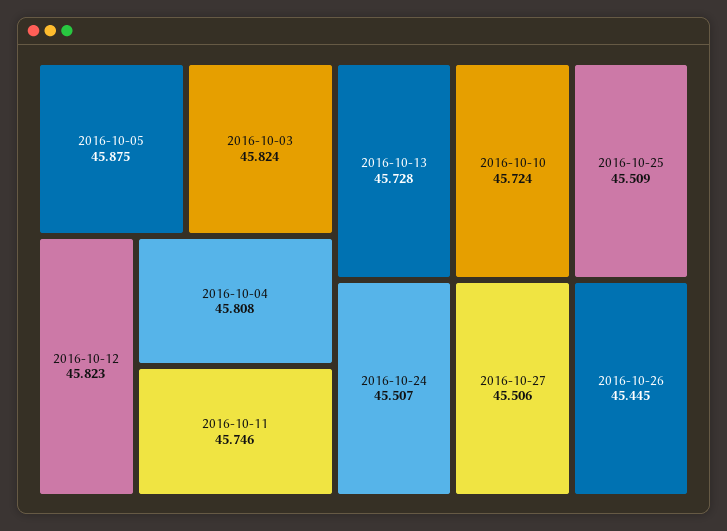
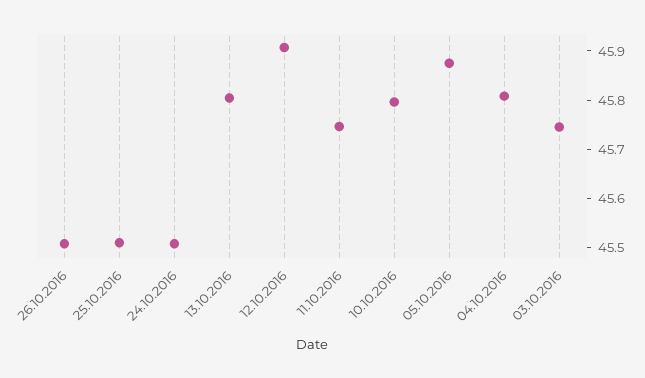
2016-10-03: 45.824 -> 45.74
2016-10-12: 45.823 -> 45.9
2016-10-13: 45.728 -> 45.8
2016-10-10: 45.724 -> 45.8
2016-10-27: 45.506 -> none
2016-10-26: 45.445 -> 45.5

